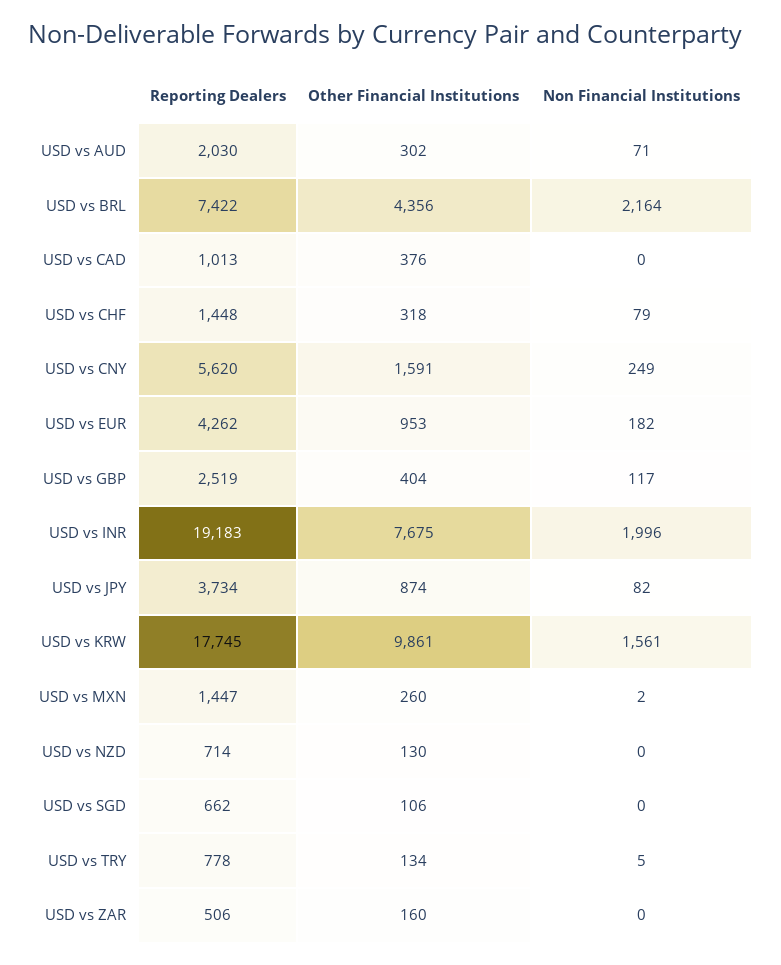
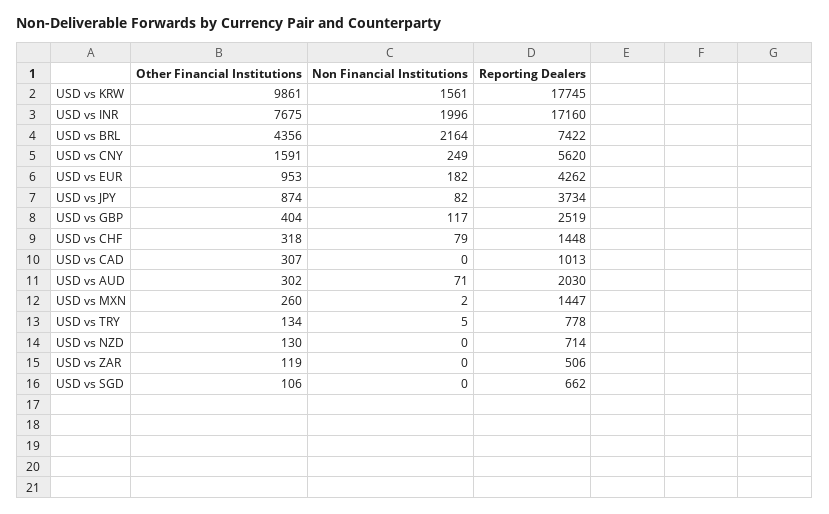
Other Financial Institutions, USD vs CAD: 376 -> 307
Reporting Dealers, USD vs INR: 19183 -> 17160
Other Financial Institutions, USD vs ZAR: 160 -> 119

